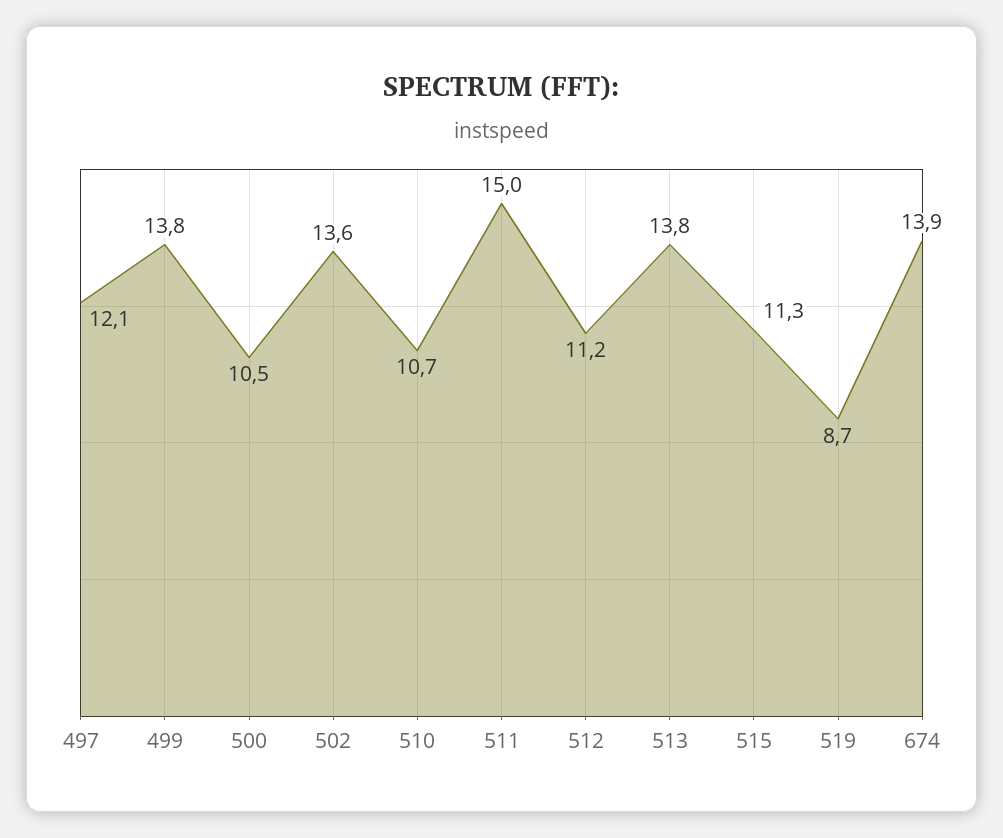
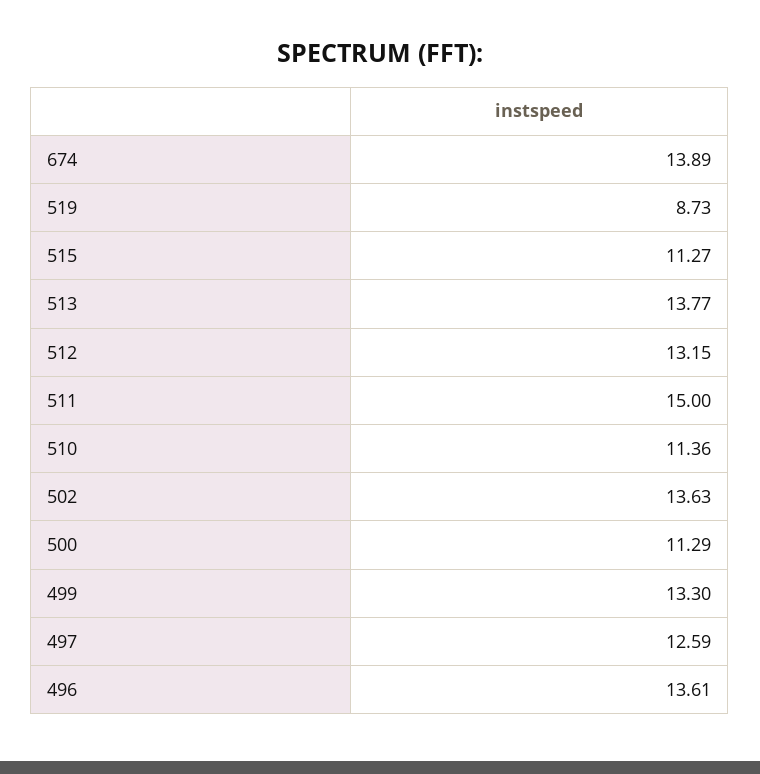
497: 12.1 -> 12.59
499: 13.8 -> 13.3
500: 10.5 -> 11.29
510: 10.7 -> 11.36
512: 11.2 -> 13.15
496: none -> 13.61

